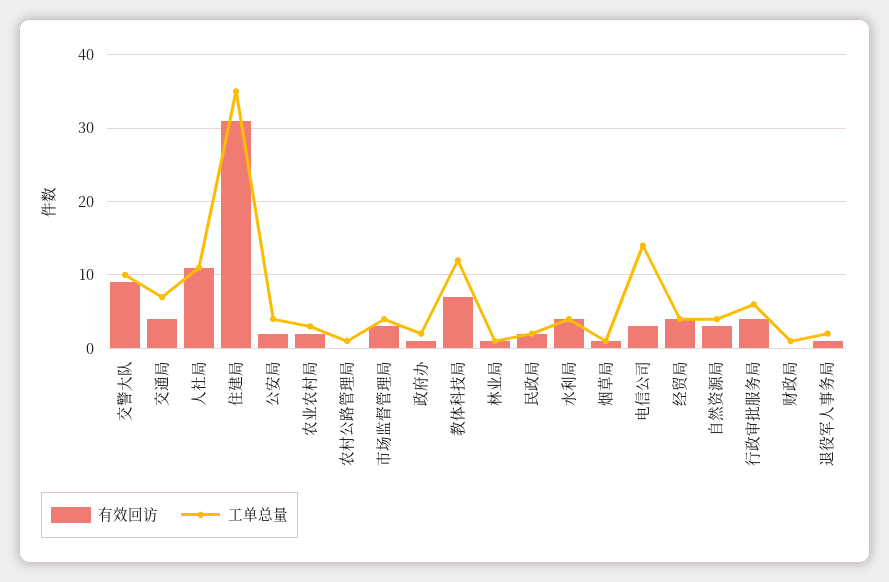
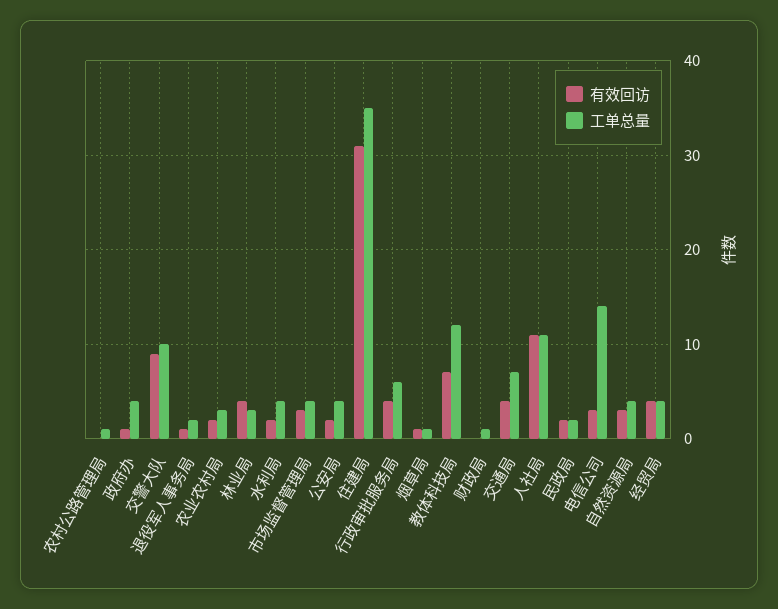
工单总量, 政府办: 2 -> 4
有效回访, 林业局: 1 -> 4
工单总量, 林业局: 1 -> 3
有效回访, 水利局: 4 -> 2

